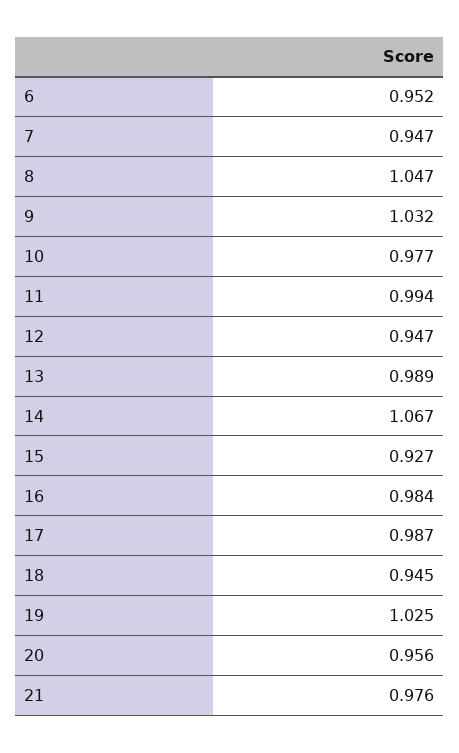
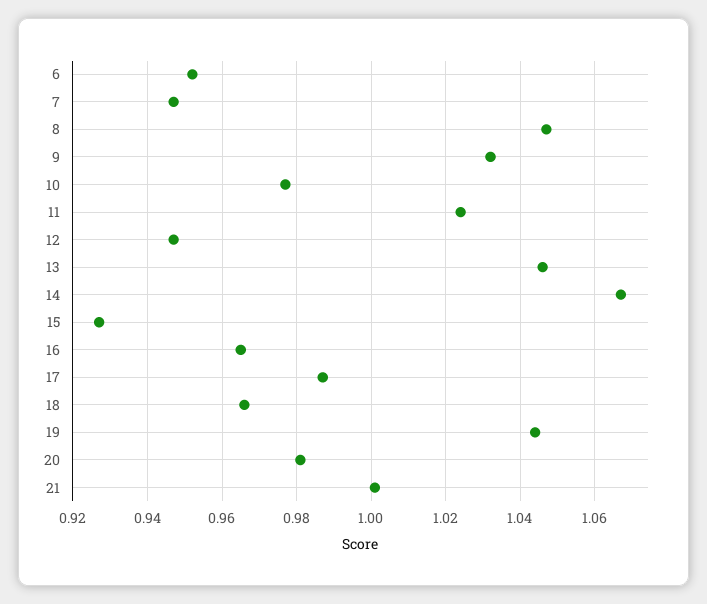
11: 0.994 -> 1.025
13: 0.989 -> 1.045
16: 0.984 -> 0.965
18: 0.945 -> 0.965
19: 1.025 -> 1.045
20: 0.956 -> 0.98
21: 0.976 -> 1

